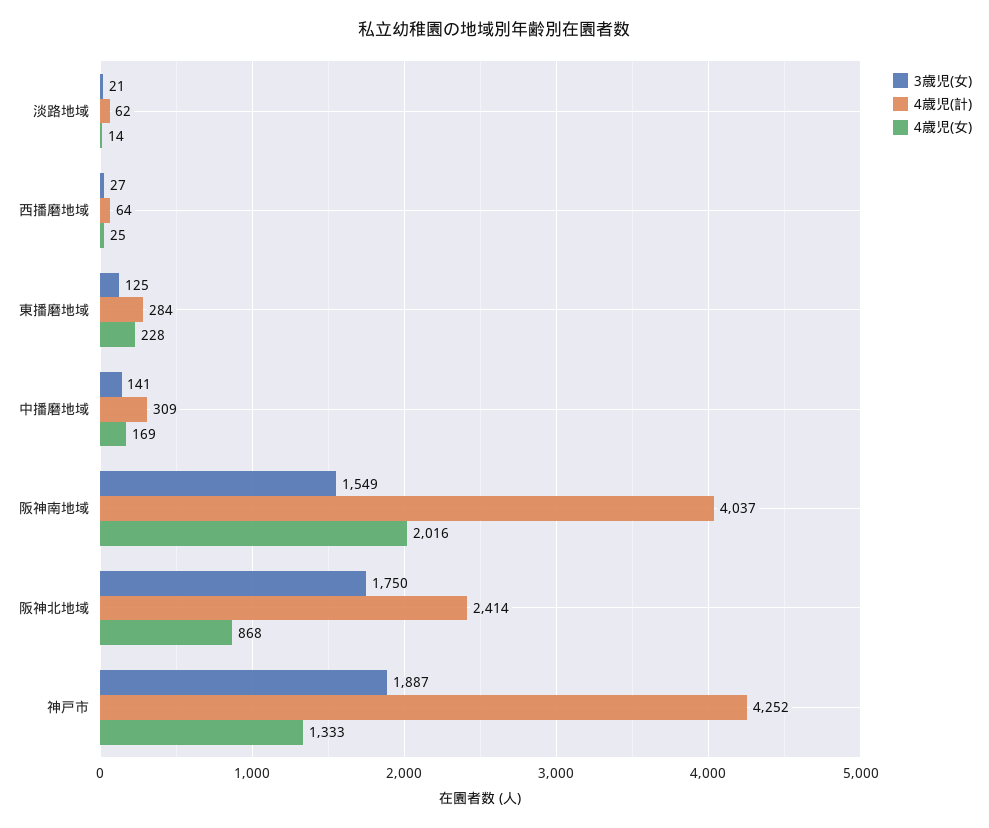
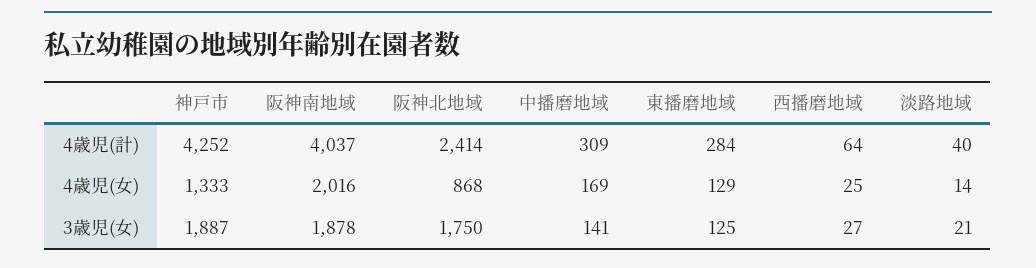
4歳児(計), 淡路地域: 62 -> 40
4歳児(女), 東播磨地域: 228 -> 129
3歳児(女), 阪神南地域: 1549 -> 1878

